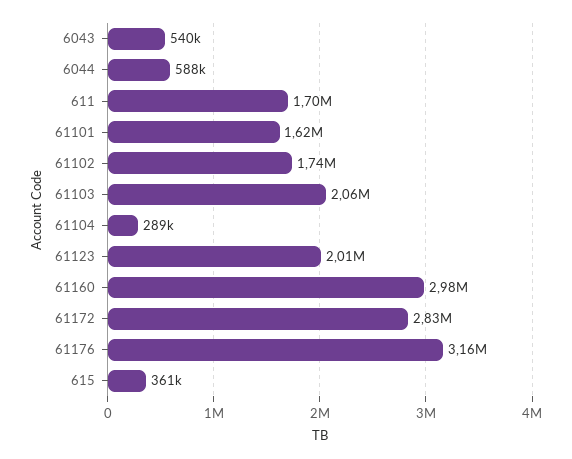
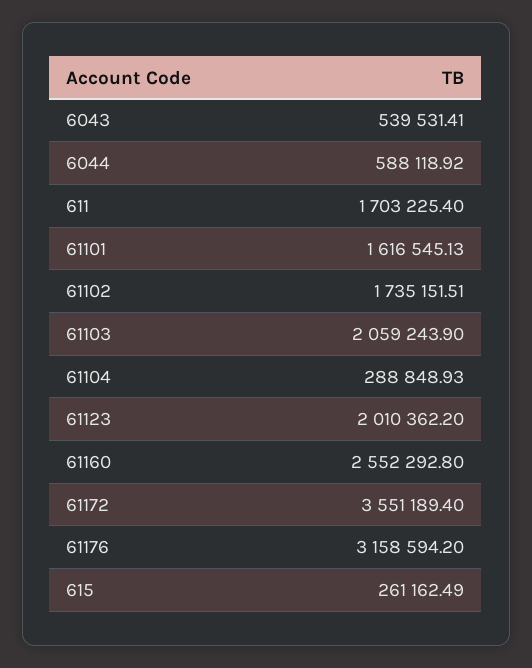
61160: 2980000 -> 2552292.8
61172: 2830000 -> 3551189.4
615: 361000 -> 261162.49

